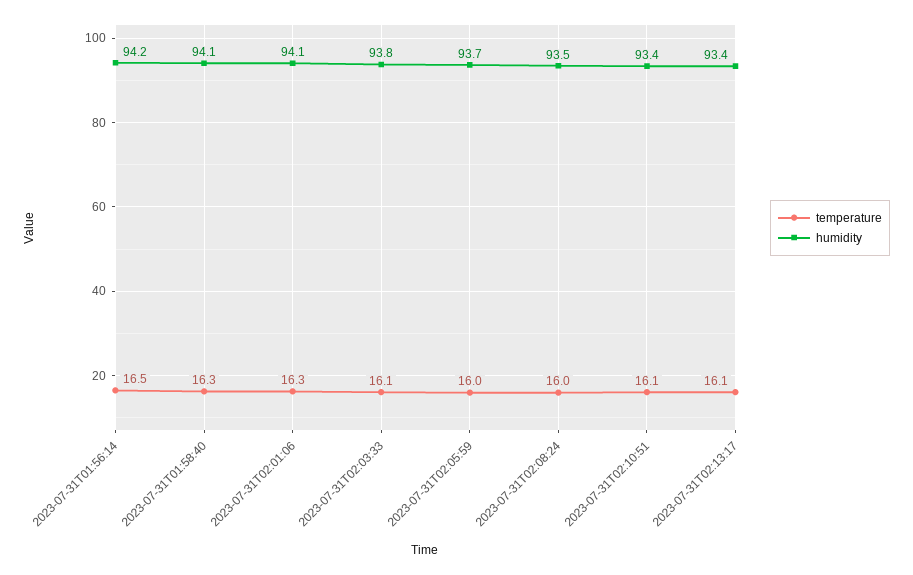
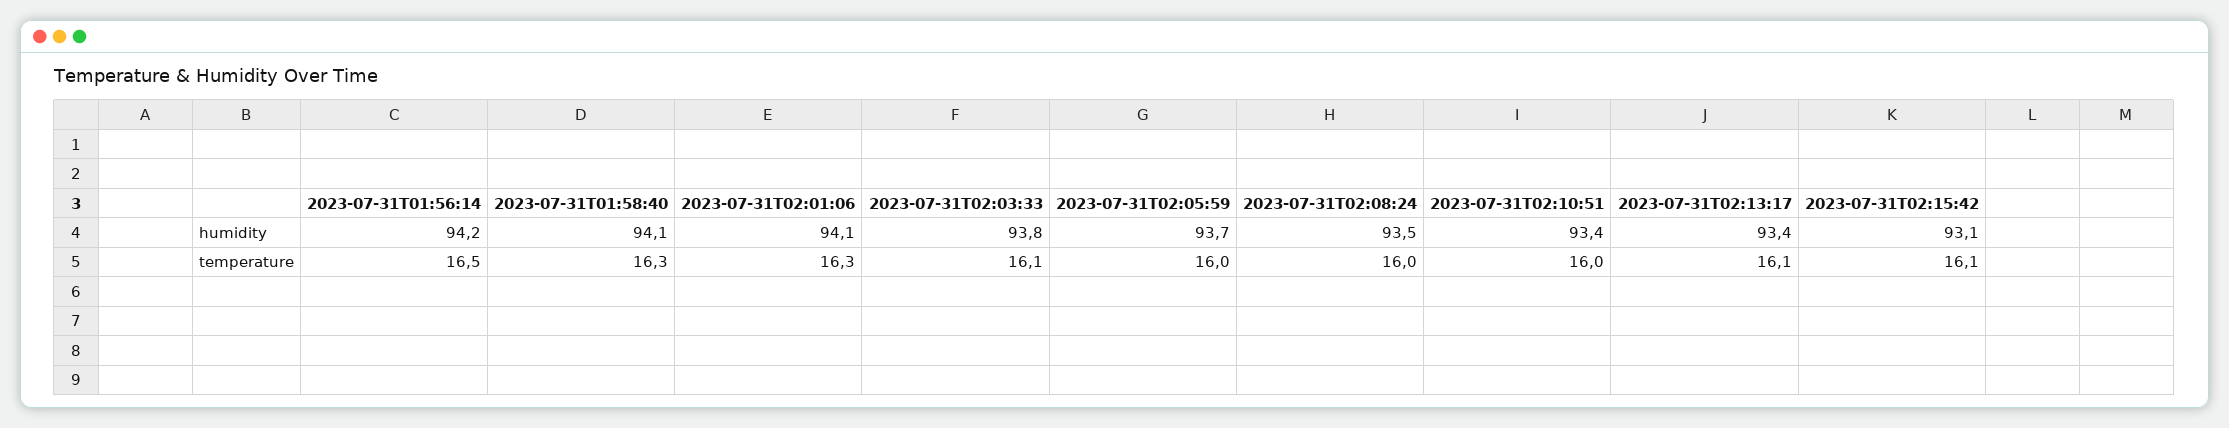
temperature, 2023-07-31T02:10:51: 16.1 -> 16
humidity, 2023-07-31T02:15:42: none -> 93.1
temperature, 2023-07-31T02:15:42: none -> 16.1

